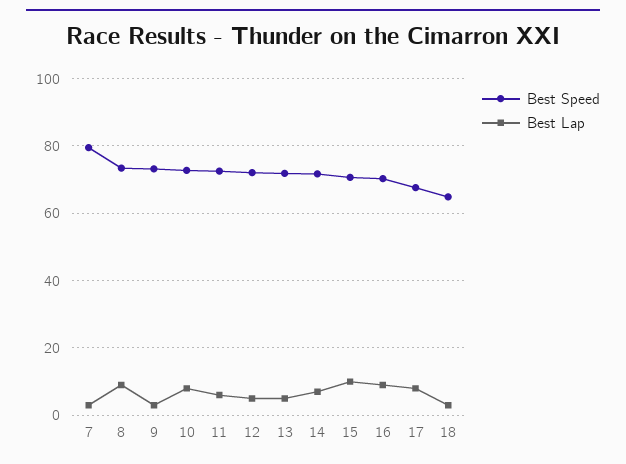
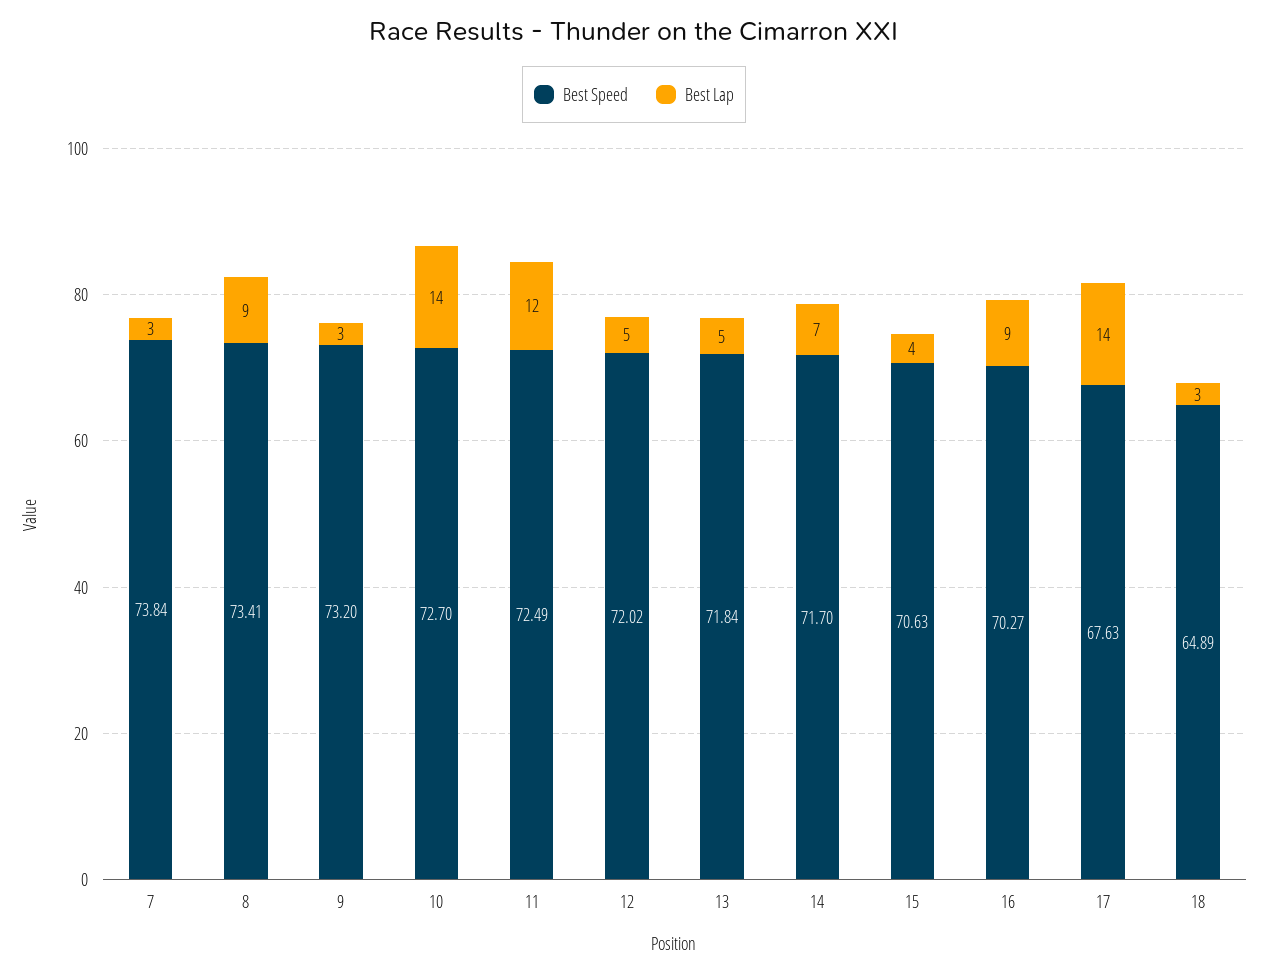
Best Speed, 7: 80 -> 73.84
Best Lap, 10: 8 -> 14
Best Lap, 11: 6 -> 12
Best Lap, 15: 10 -> 4
Best Lap, 17: 8 -> 14

